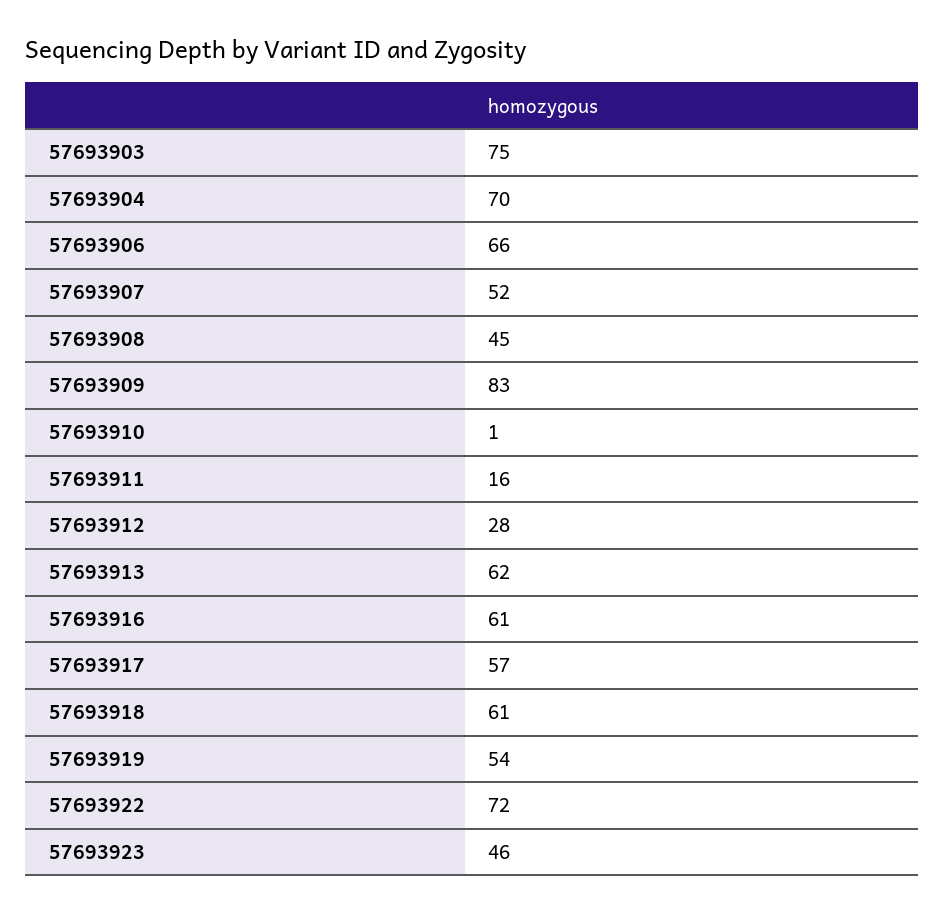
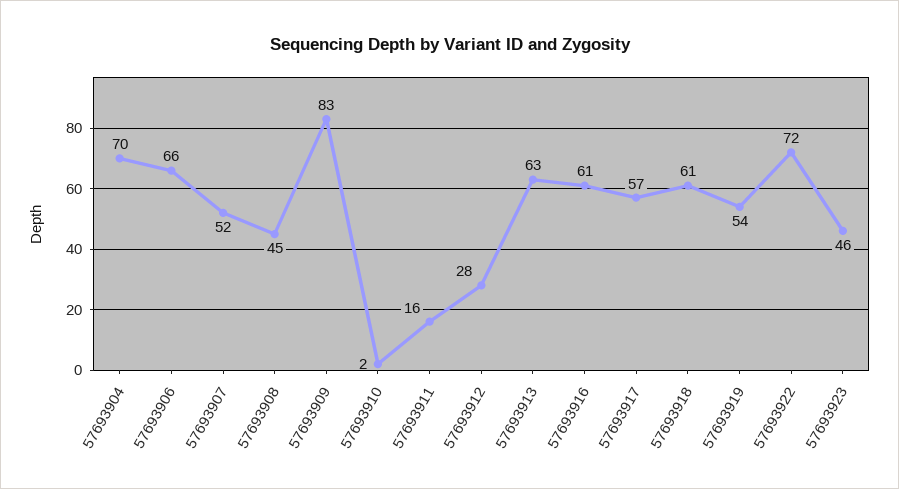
57693903: 75 -> none
57693910: 1 -> 2
57693913: 62 -> 63

